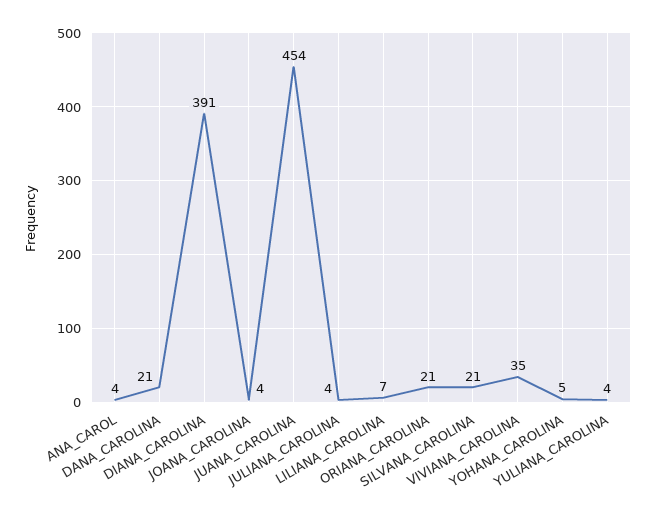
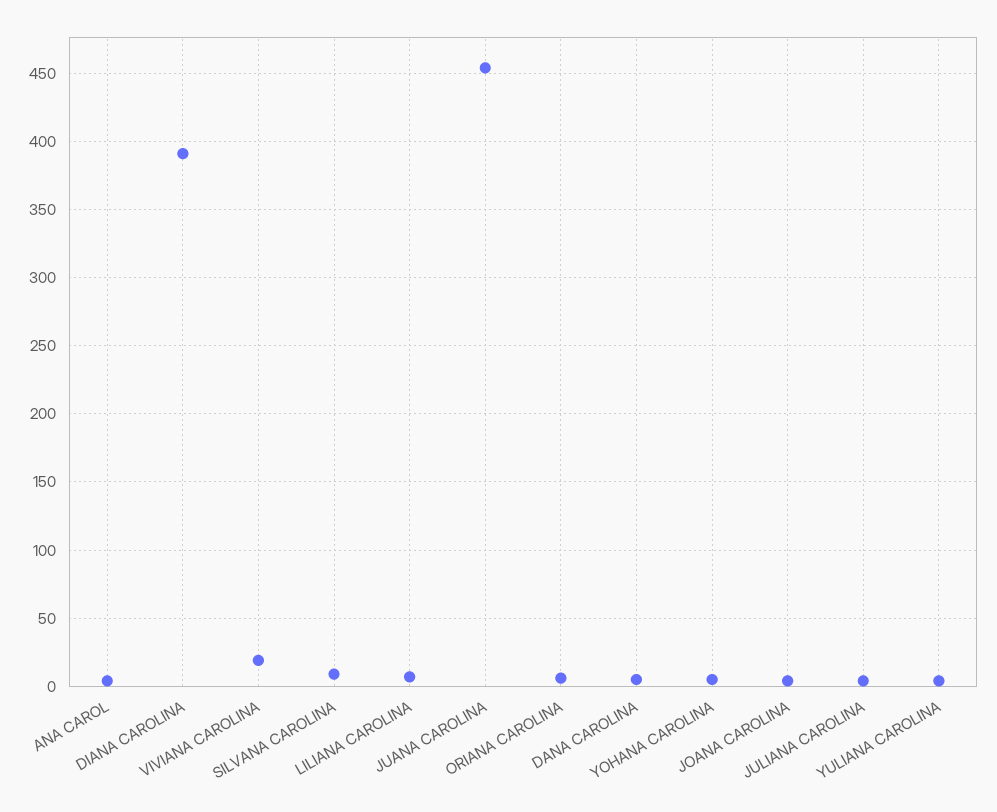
DANA_CAROLINA: 21 -> 5
ORIANA_CAROLINA: 21 -> 5
SILVANA_CAROLINA: 21 -> 10
VIVIANA_CAROLINA: 35 -> 20

